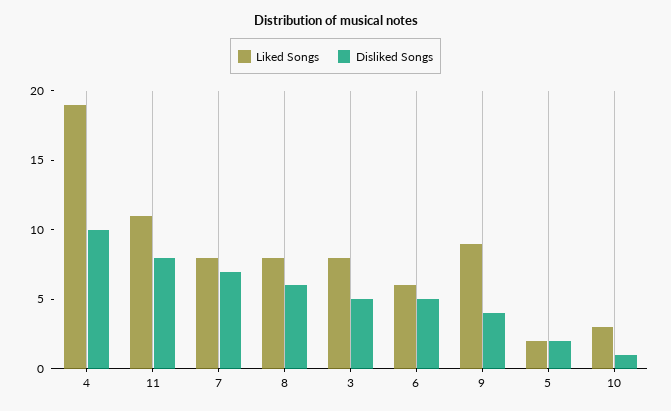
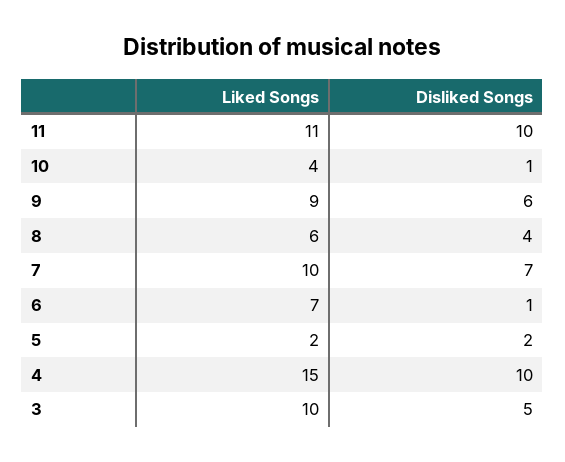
Liked Songs, 4: 19 -> 15
Disliked Songs, 11: 8 -> 10
Liked Songs, 7: 8 -> 10
Liked Songs, 8: 8 -> 6
Disliked Songs, 8: 6 -> 4
Liked Songs, 3: 8 -> 10
Liked Songs, 6: 6 -> 7
Disliked Songs, 6: 5 -> 1
Disliked Songs, 9: 4 -> 6
Liked Songs, 10: 3 -> 4

